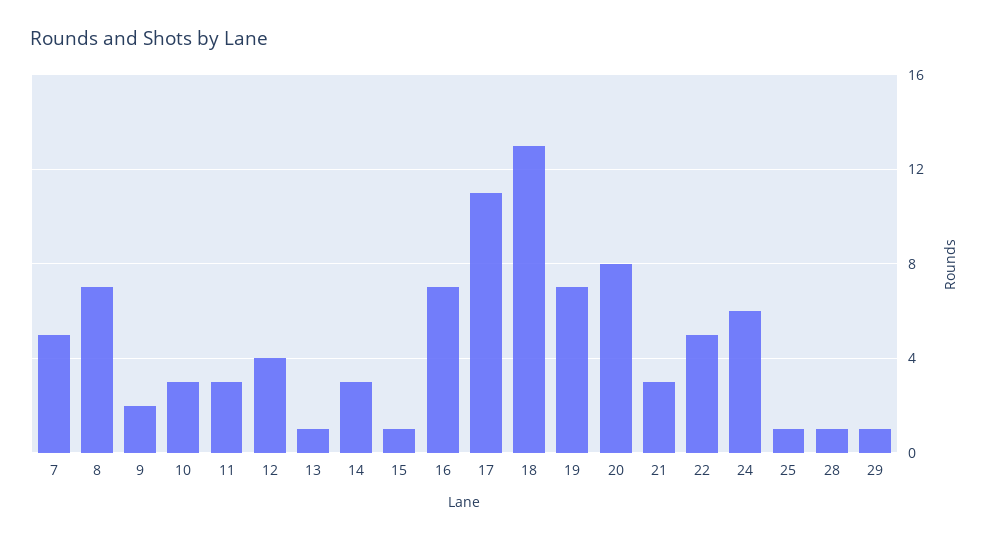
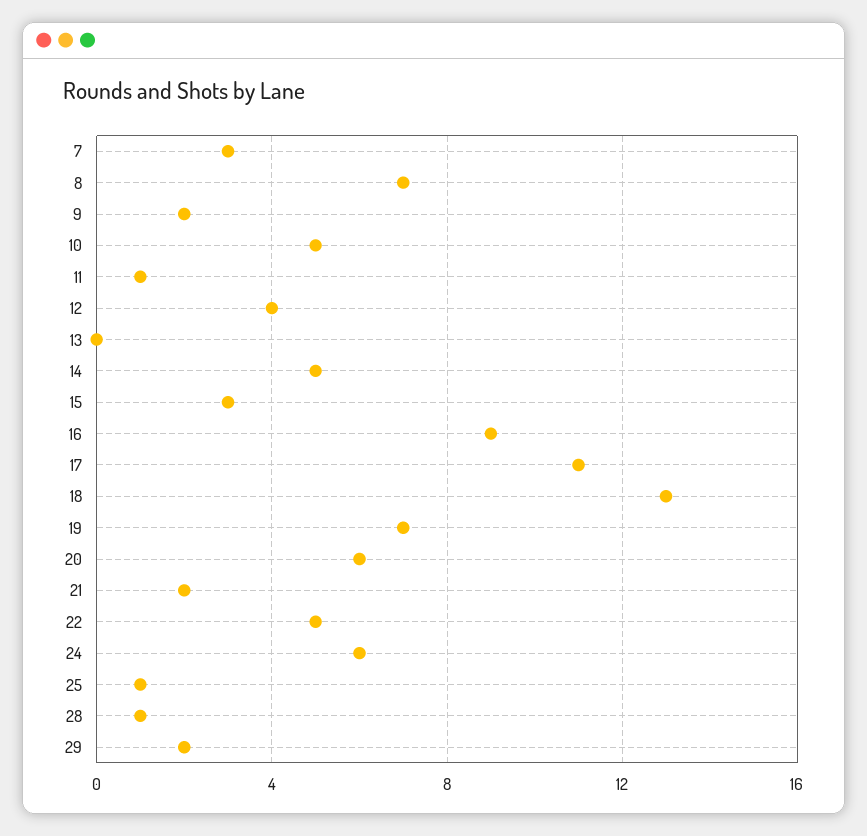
7: 5 -> 3
10: 3 -> 5
11: 3 -> 1
13: 1 -> 0
14: 3 -> 5
15: 1 -> 3
16: 7 -> 9
20: 8 -> 6
21: 3 -> 2
29: 1 -> 2

